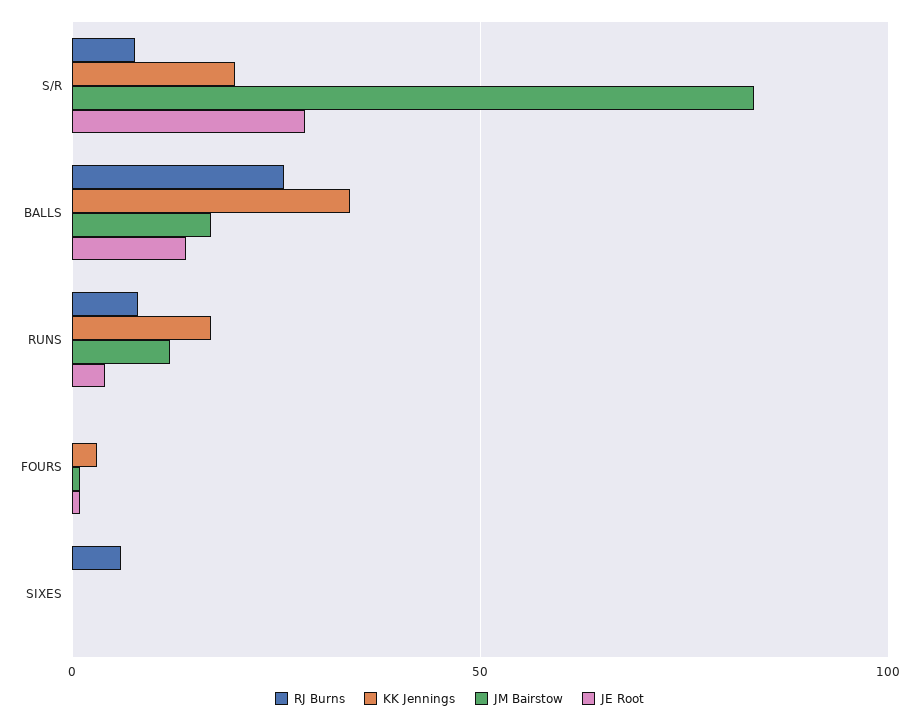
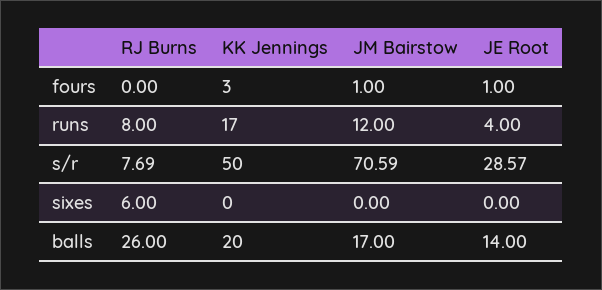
KK Jennings, S/R: 20 -> 50
JM Bairstow, S/R: 85 -> 70.59
KK Jennings, BALLS: 35 -> 20

